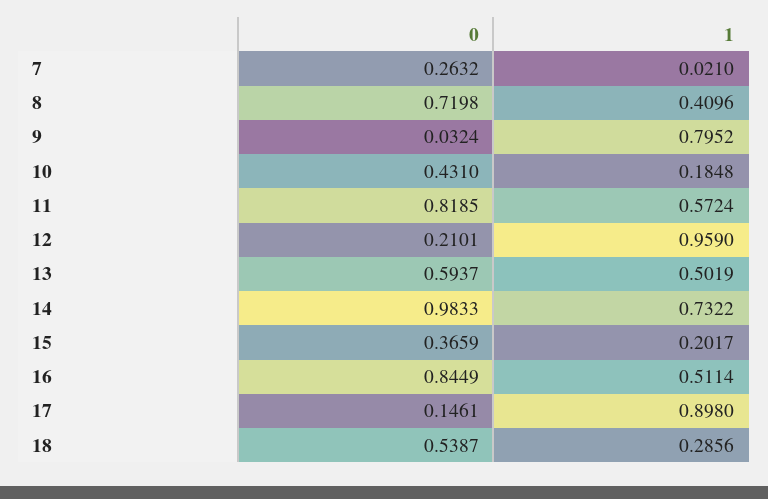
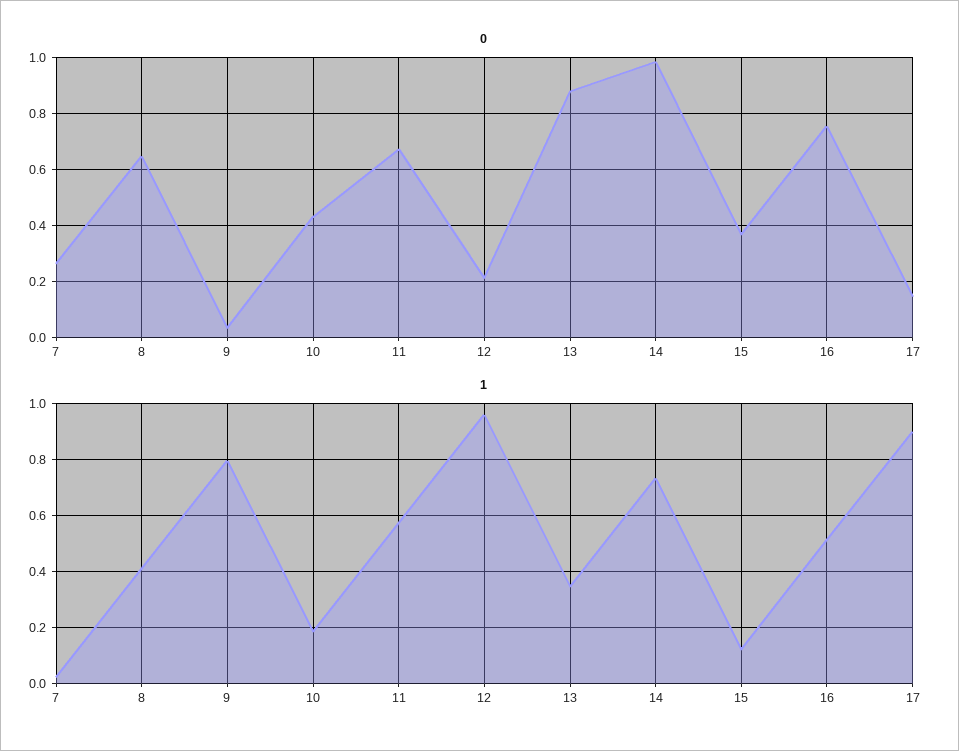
0, 8: 0.7198 -> 0.65
0, 11: 0.8185 -> 0.675
0, 13: 0.5937 -> 0.875
1, 13: 0.5019 -> 0.35
1, 15: 0.2017 -> 0.125
0, 16: 0.8449 -> 0.75
0, 18: 0.5387 -> none
1, 18: 0.2856 -> none

